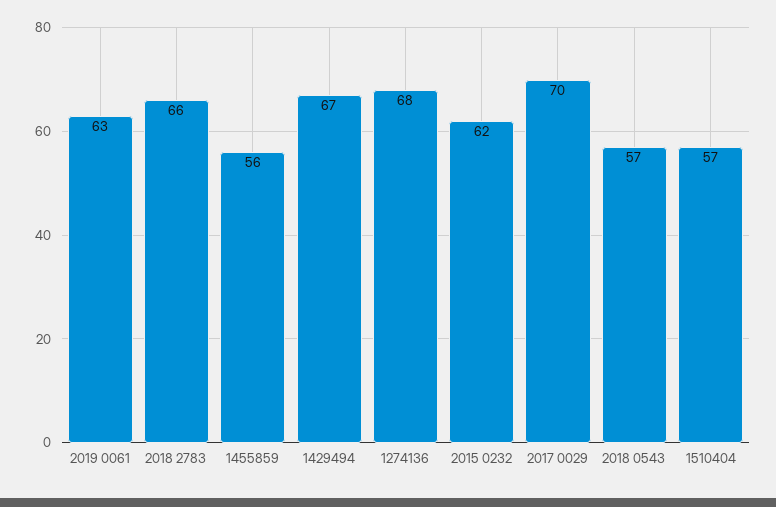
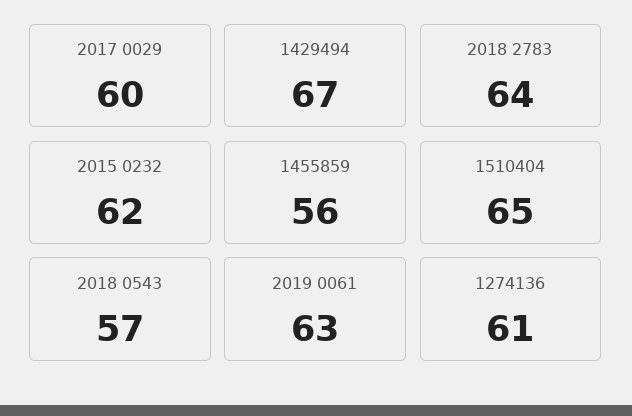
2018 2783: 66 -> 64
1274136: 68 -> 61
2017 0029: 70 -> 60
1510404: 57 -> 65

